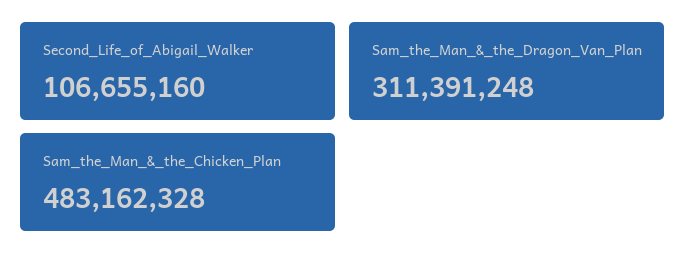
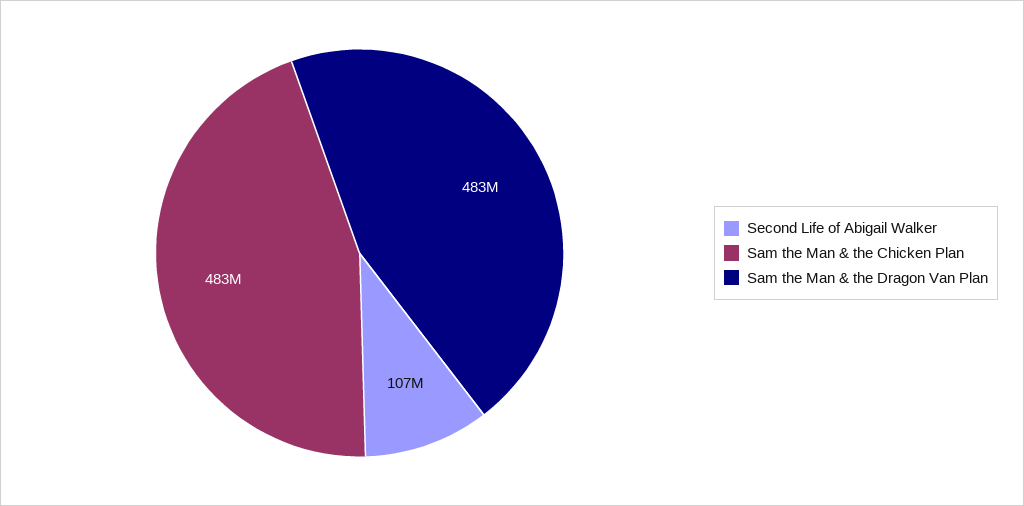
Sam_the_Man_&_the_Dragon_Van_Plan: 311391248 -> 483000000

